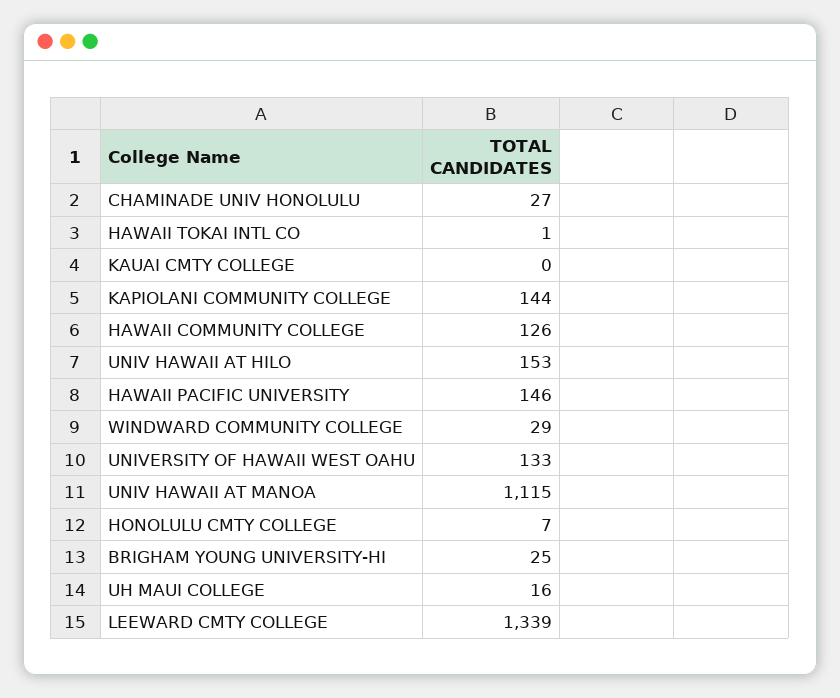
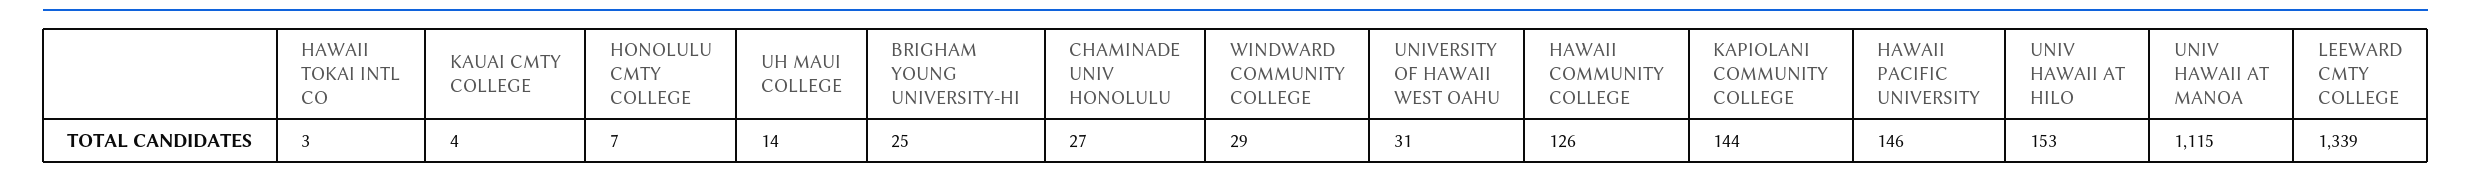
HAWAII TOKAI INTL CO: 1 -> 3
KAUAI CMTY COLLEGE: 0 -> 4
UNIVERSITY OF HAWAII WEST OAHU: 133 -> 31
UH MAUI COLLEGE: 16 -> 14

